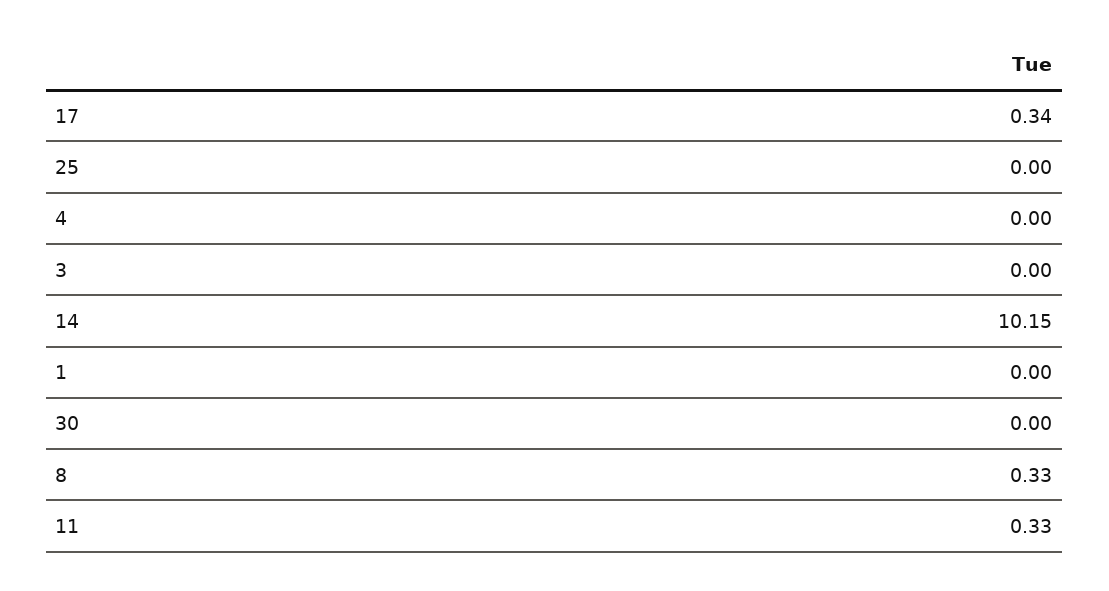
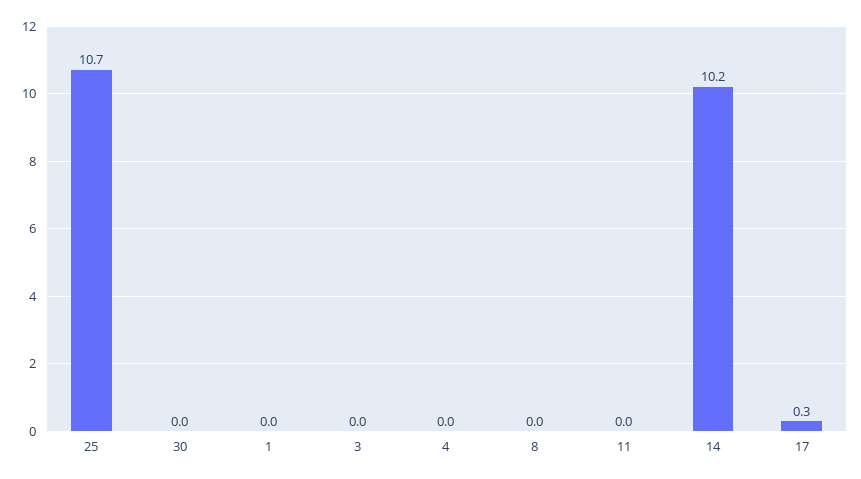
25: 0 -> 10.7
8: 0.33 -> 0
11: 0.33 -> 0

